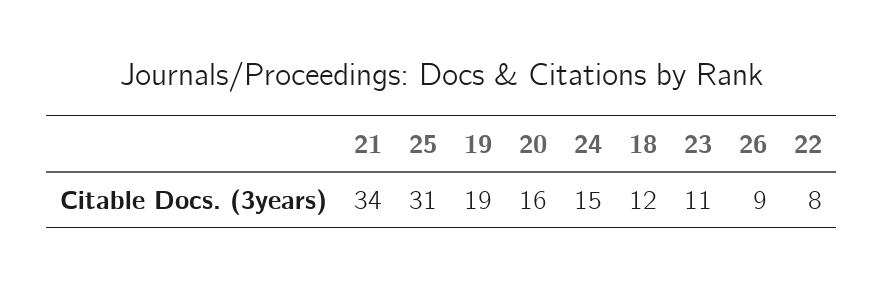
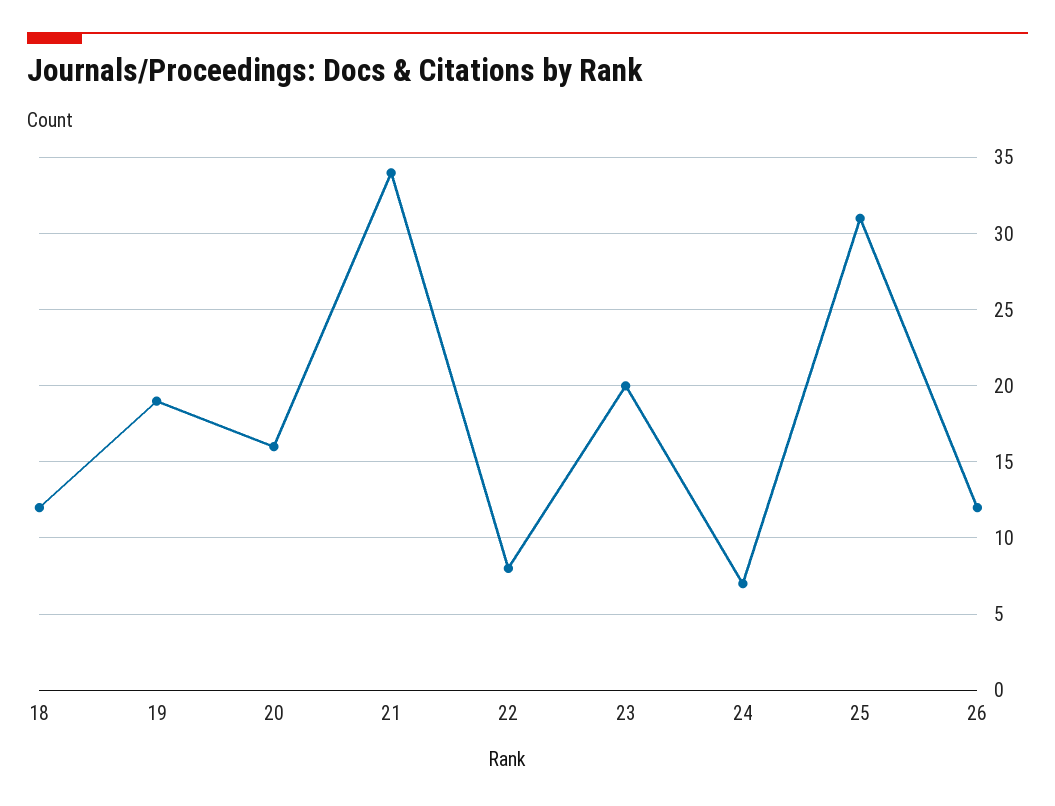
24: 15 -> 7
23: 11 -> 20
26: 9 -> 12

